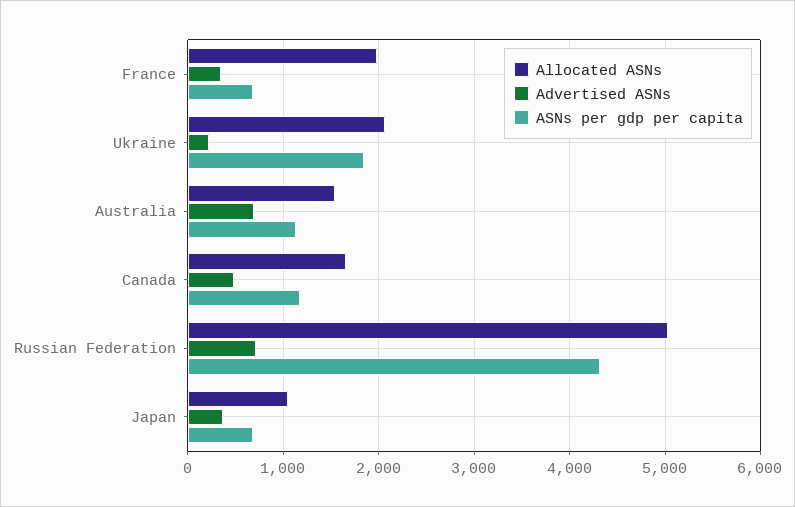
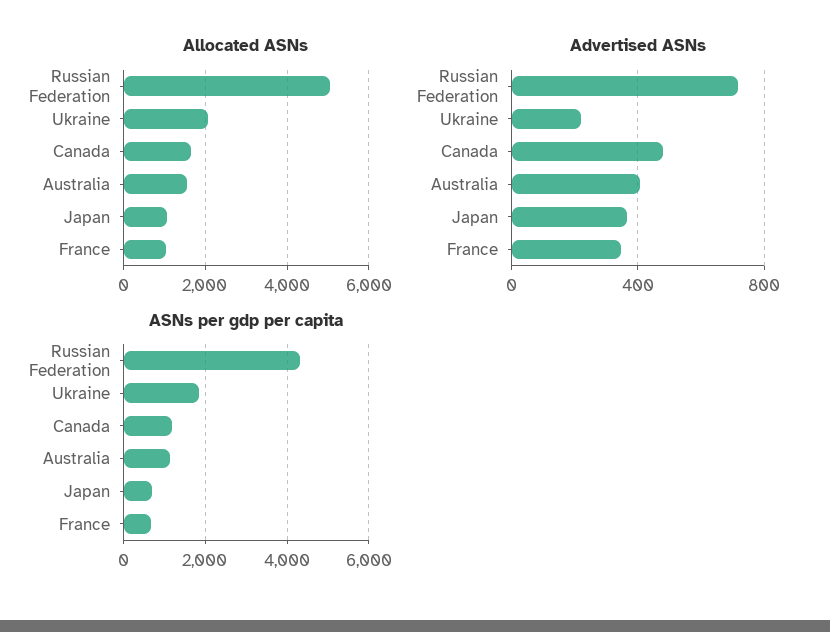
Allocated ASNs, France: 2000 -> 1000
Advertised ASNs, Australia: 700 -> 400

